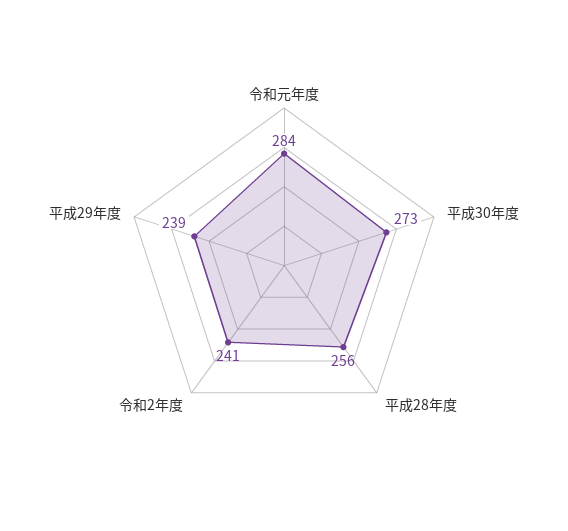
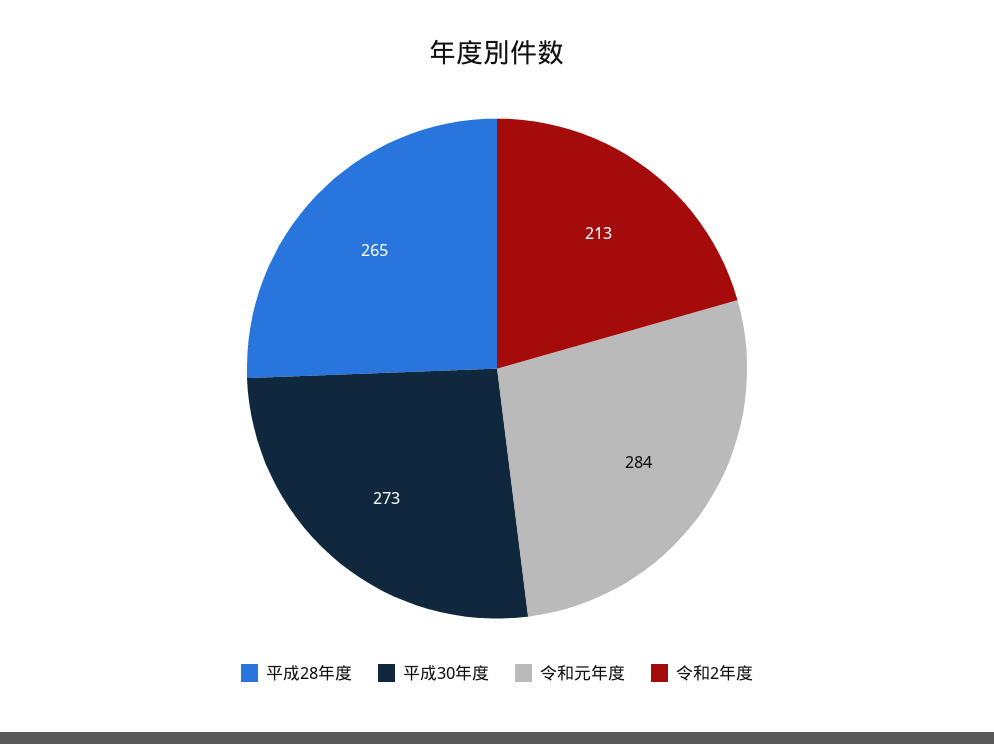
平成28年度: 256 -> 265
令和2年度: 241 -> 213
平成29年度: 239 -> none

